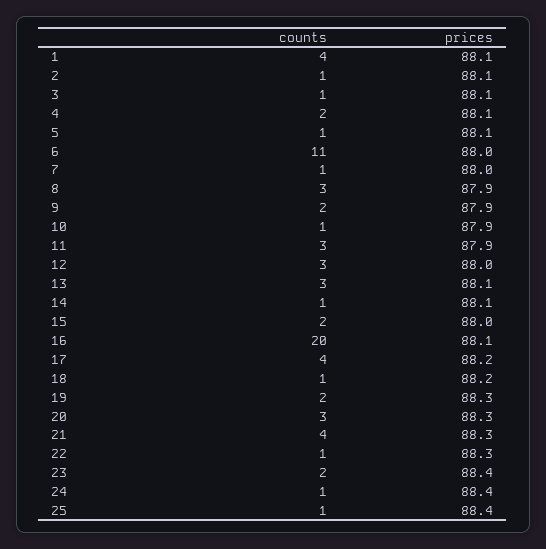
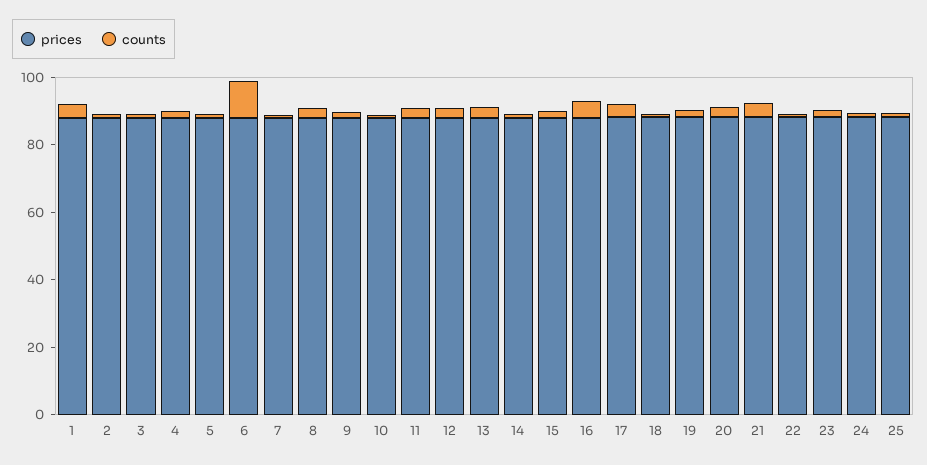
counts, 16: 20 -> 5

